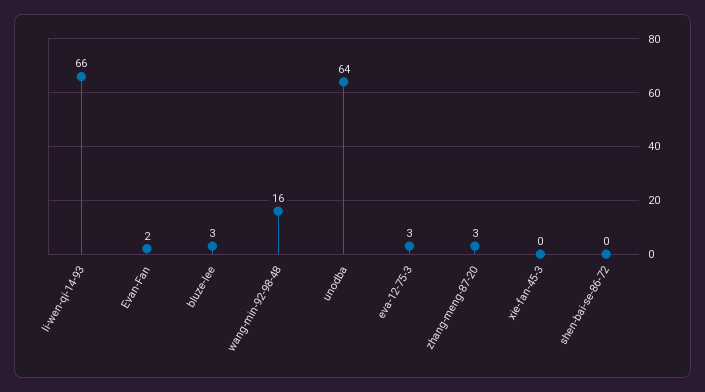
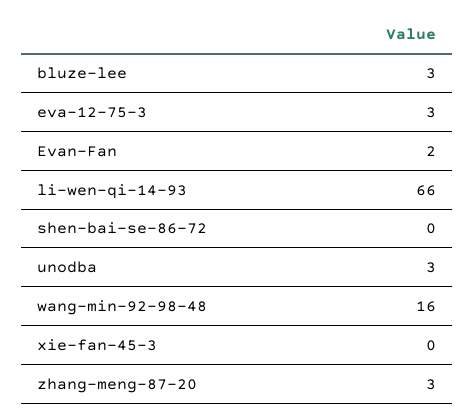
unodba: 64 -> 3

